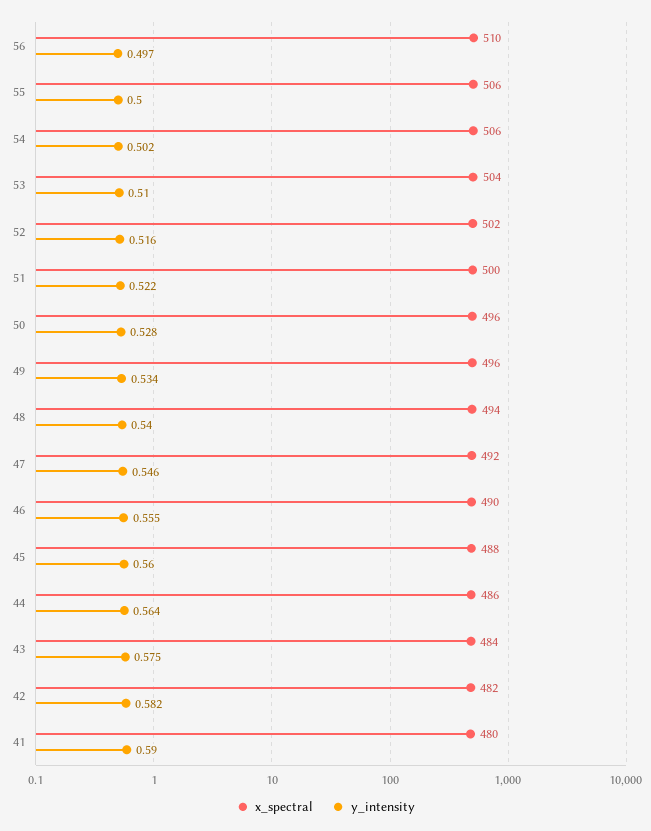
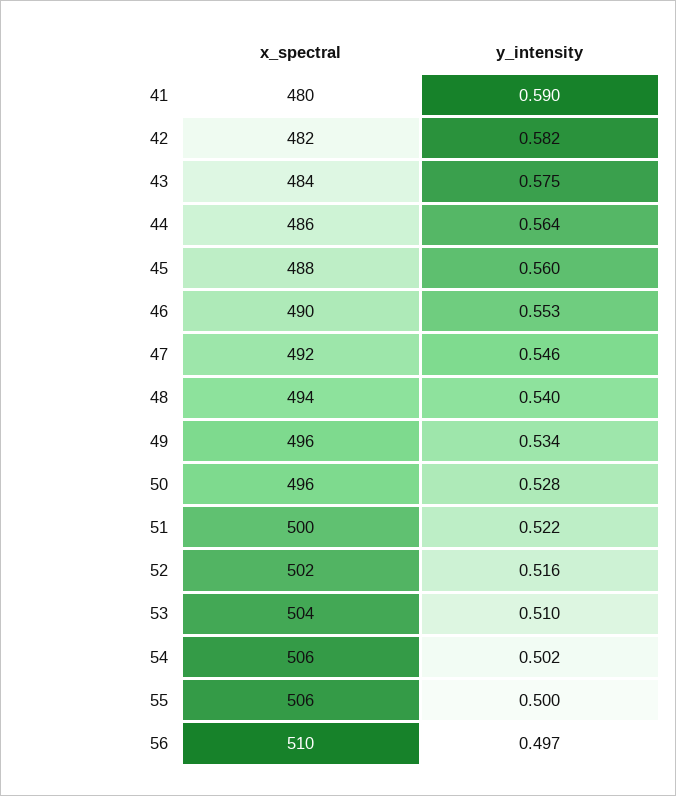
y_intensity, 46: 0.555 -> 0.553

